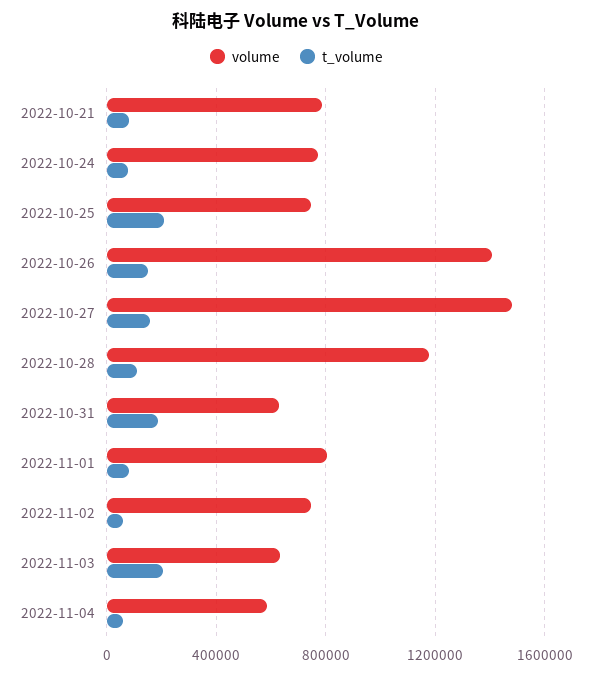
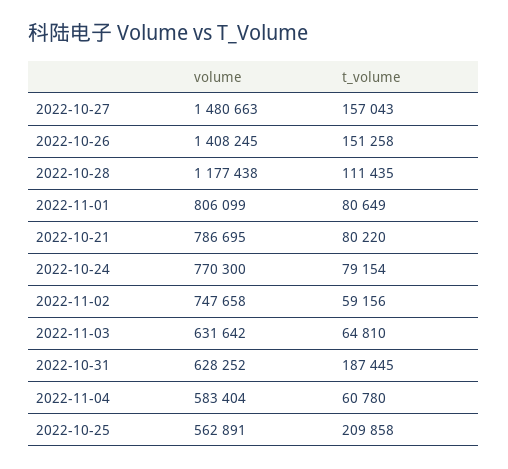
volume, 2022-10-25: 750000 -> 562891
t_volume, 2022-11-03: 200000 -> 64810

